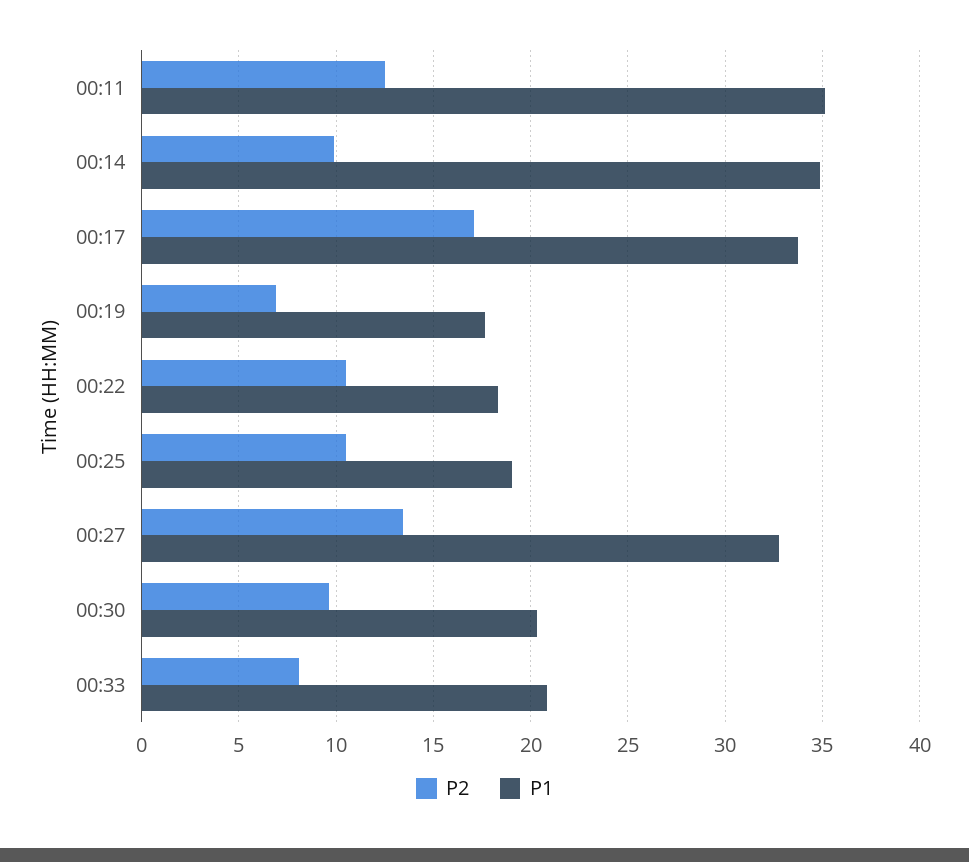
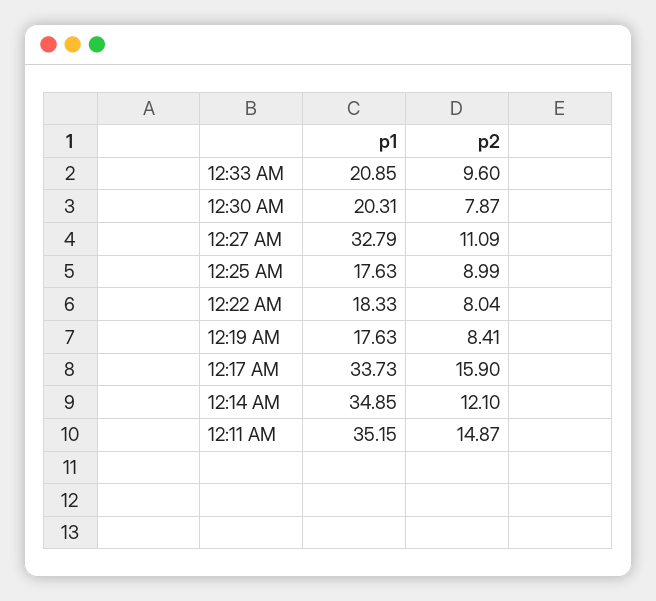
P2, 00:11: 12.5 -> 14.87
P2, 00:14: 10 -> 12.1
P2, 00:17: 17 -> 15.9
P2, 00:19: 7 -> 8.41
P2, 00:22: 10.5 -> 8.04
P2, 00:25: 10.5 -> 8.99
P1, 00:25: 19 -> 17.63
P2, 00:27: 13.5 -> 11.09
P2, 00:30: 9.5 -> 7.87
P2, 00:33: 8 -> 9.6

